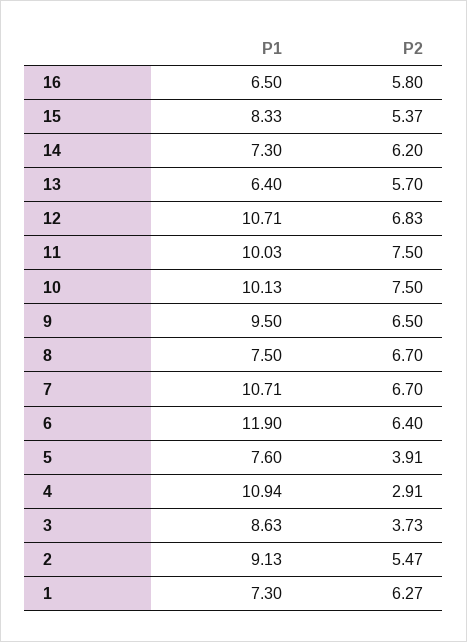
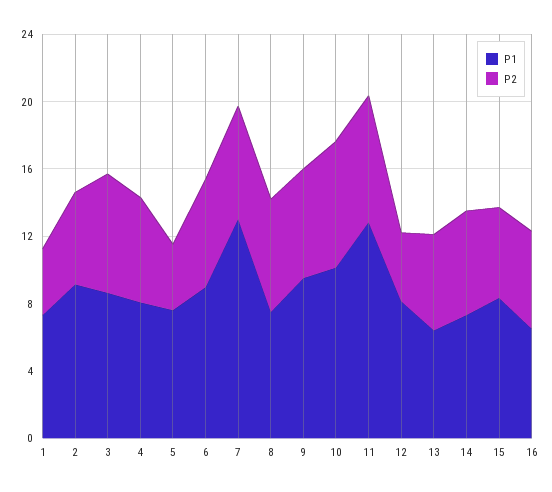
P1, 12: 10.71 -> 8
P2, 12: 6.83 -> 4
P1, 11: 10.03 -> 13
P1, 7: 10.71 -> 13
P1, 6: 11.9 -> 9
P1, 4: 10.94 -> 8
P2, 4: 2.91 -> 6
P2, 3: 3.73 -> 7
P2, 1: 6.27 -> 4

